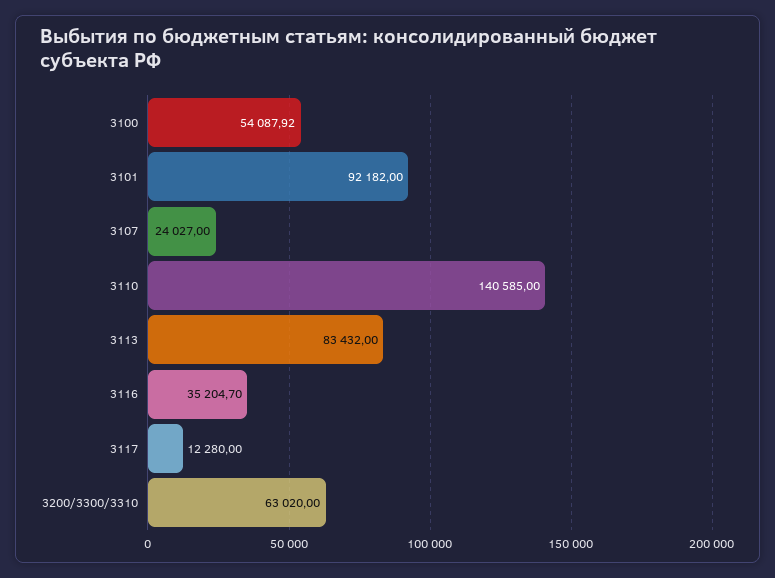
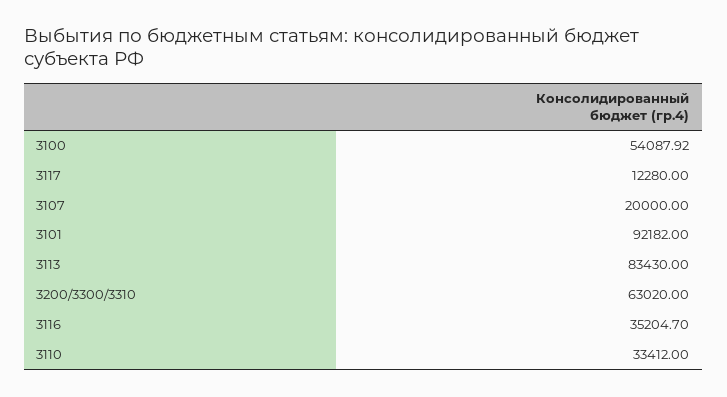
3107: 24027 -> 20000
3110: 140585 -> 33412
3113: 83432 -> 83430

